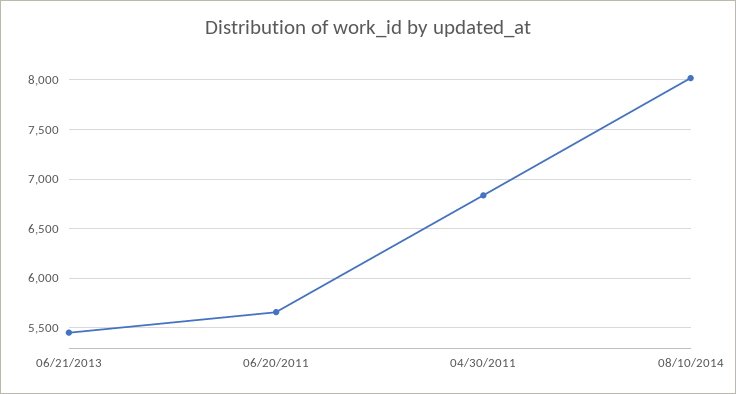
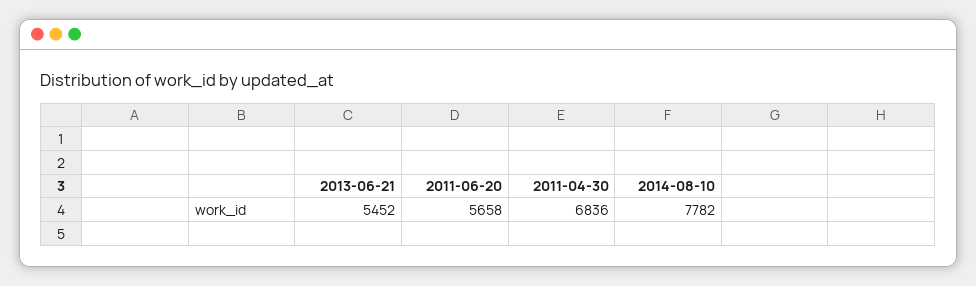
08/10/2014: 8000 -> 7782

